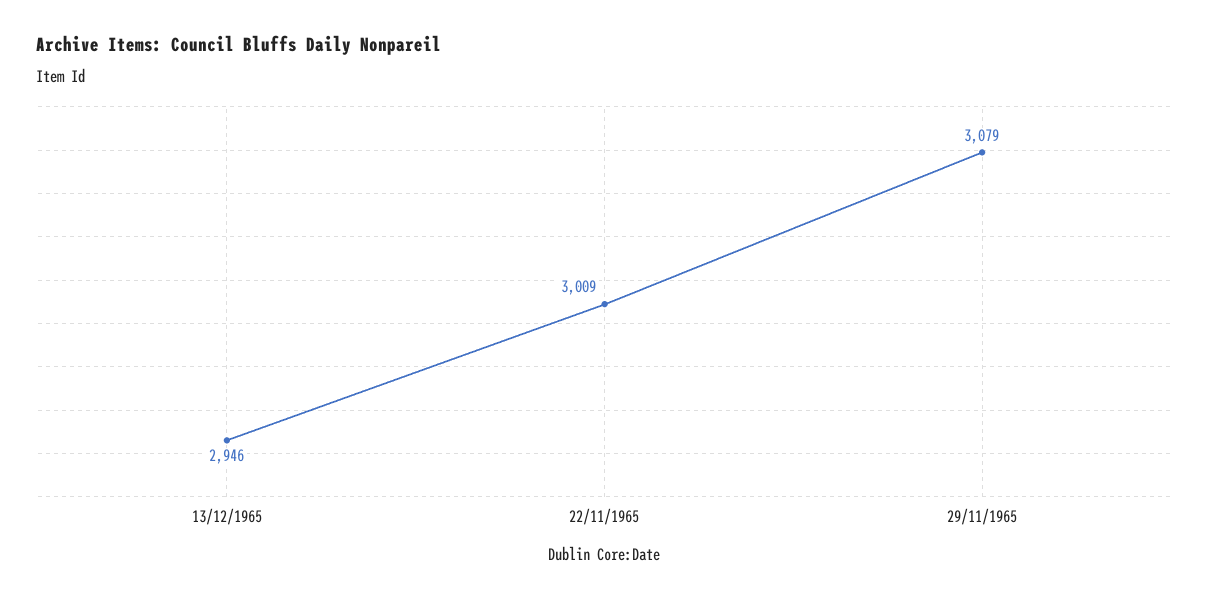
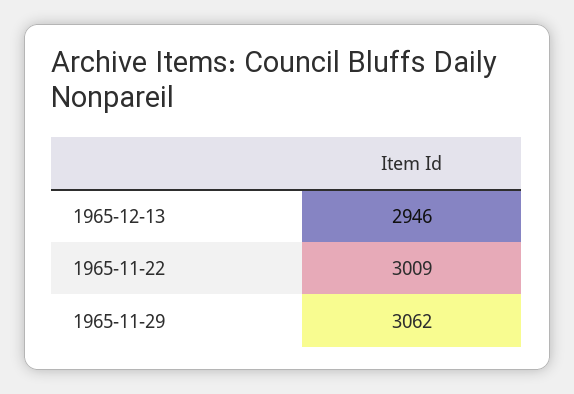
29/11/1965: 3079 -> 3062

